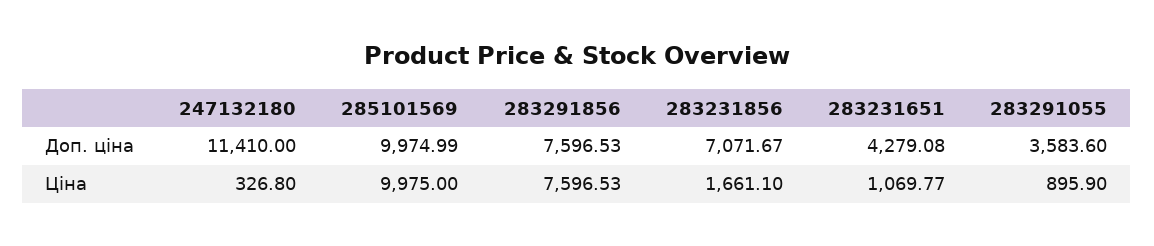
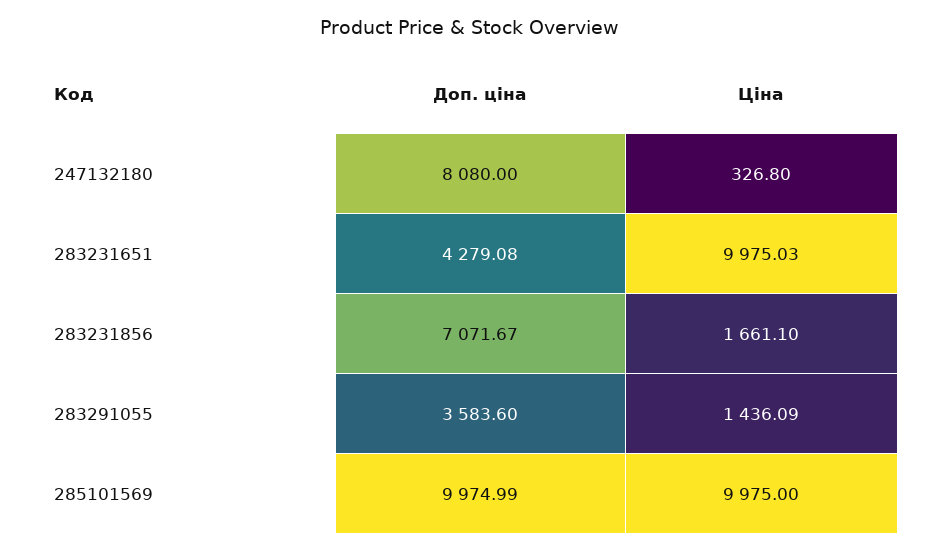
247132180, Доп. ціна: 11410 -> 8080
283291856, Доп. ціна: 7596.53 -> none
283291856, Ціна: 7596.53 -> none
283231651, Ціна: 1069.77 -> 9975.03
283291055, Ціна: 895.9 -> 1436.09

